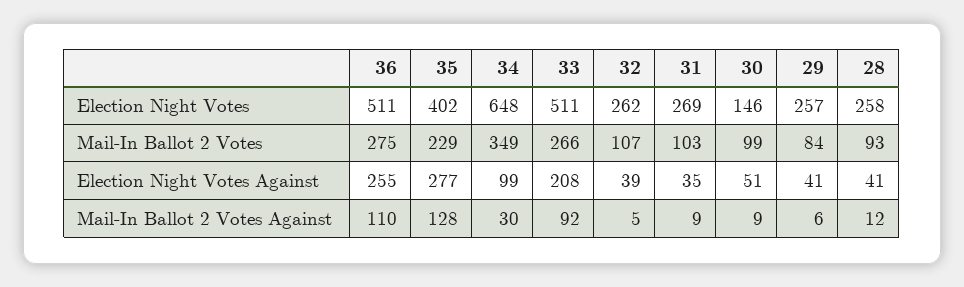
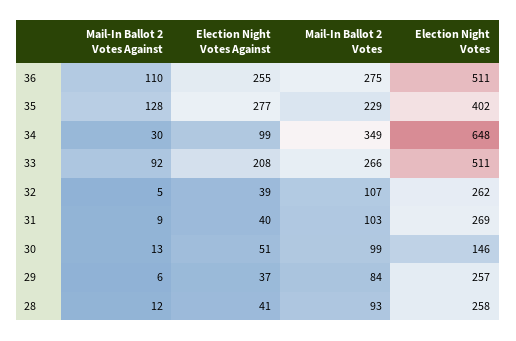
31, Election Night Votes Against: 35 -> 40
29, Election Night Votes Against: 41 -> 37
30, Mail-In Ballot 2 Votes Against: 9 -> 13

